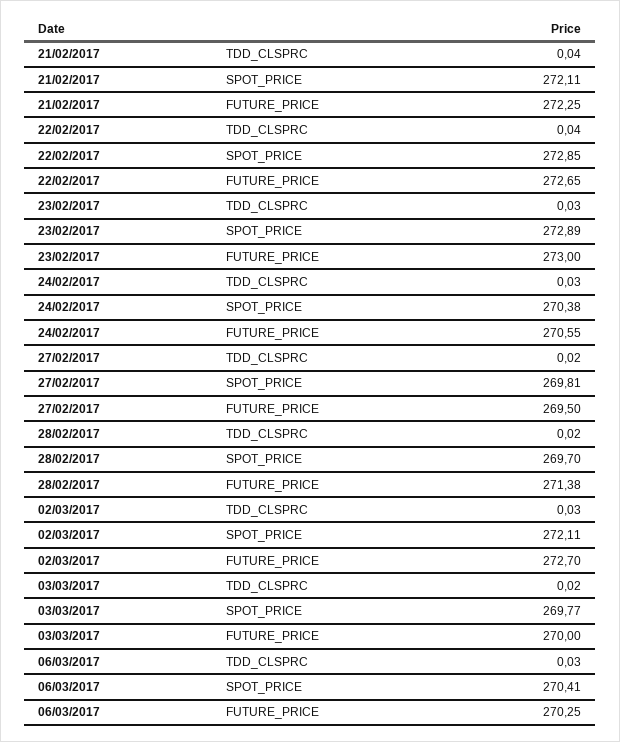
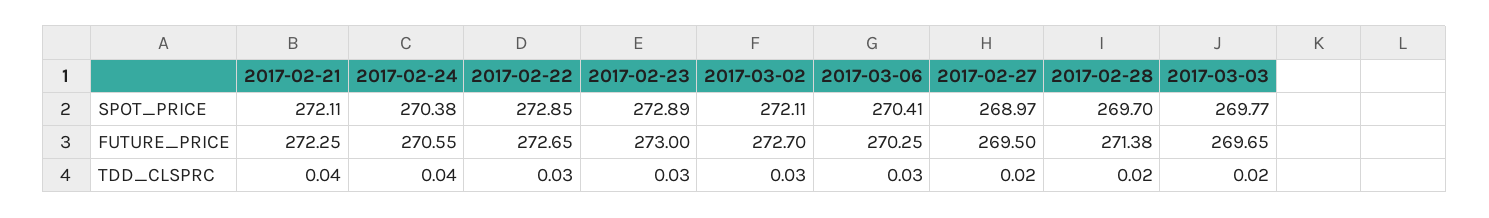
22/02/2017, TDD_CLSPRC: 0.04 -> 0.03
24/02/2017, TDD_CLSPRC: 0.03 -> 0.04
27/02/2017, SPOT_PRICE: 269.81 -> 268.97
03/03/2017, FUTURE_PRICE: 270 -> 269.65

